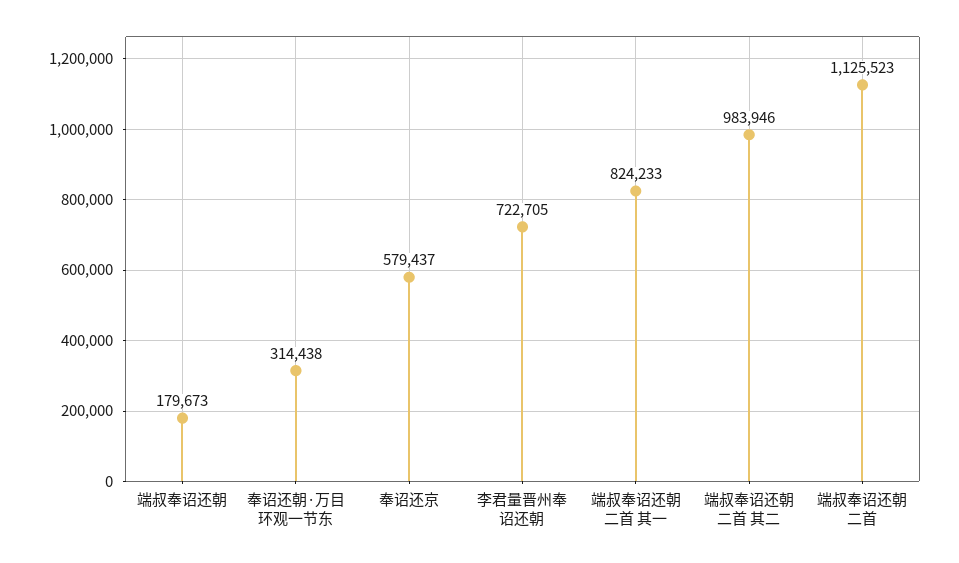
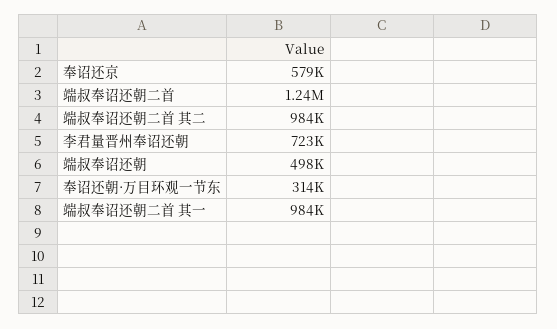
端叔奉诏还朝: 179673 -> 498000
端叔奉诏还朝二首 其一: 824233 -> 984000
端叔奉诏还朝二首: 1125523 -> 1240000

